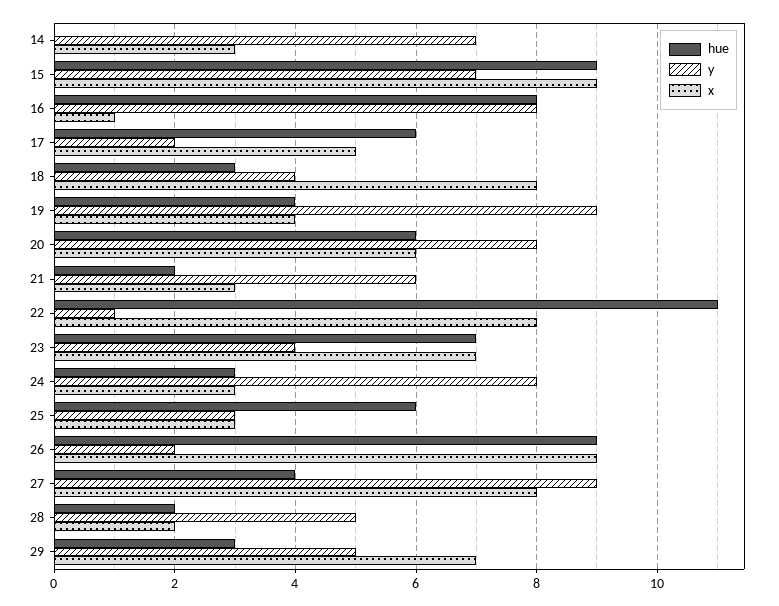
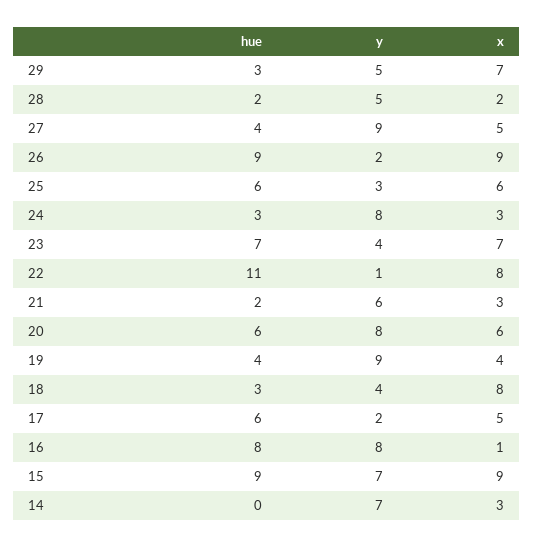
x, 25: 3 -> 6
x, 27: 8 -> 5

